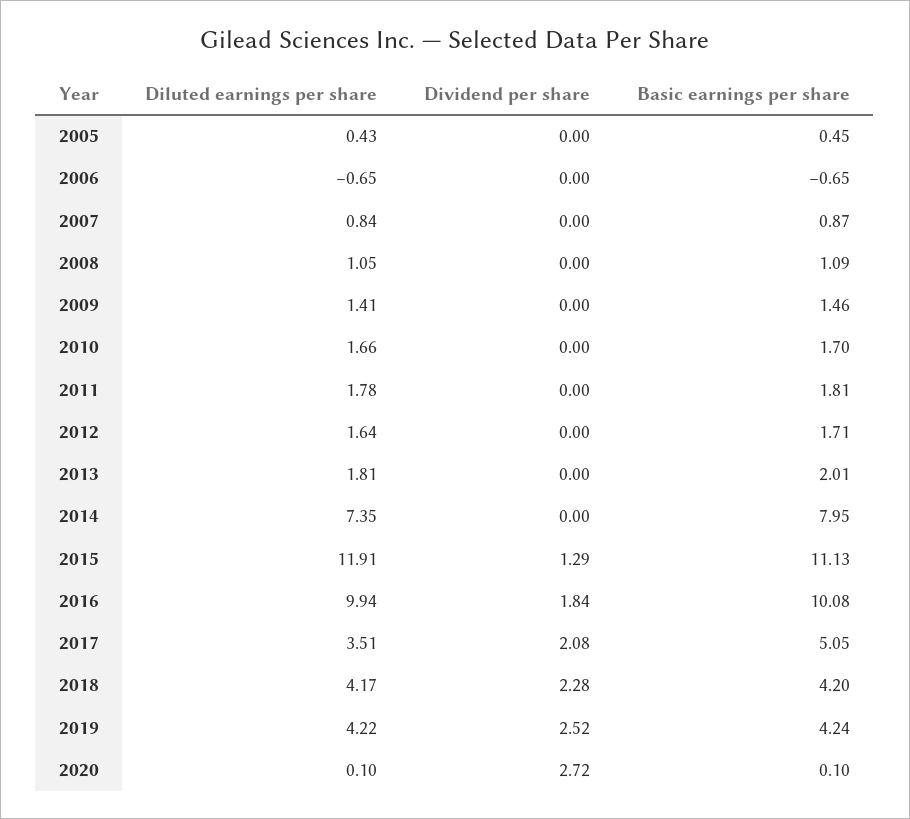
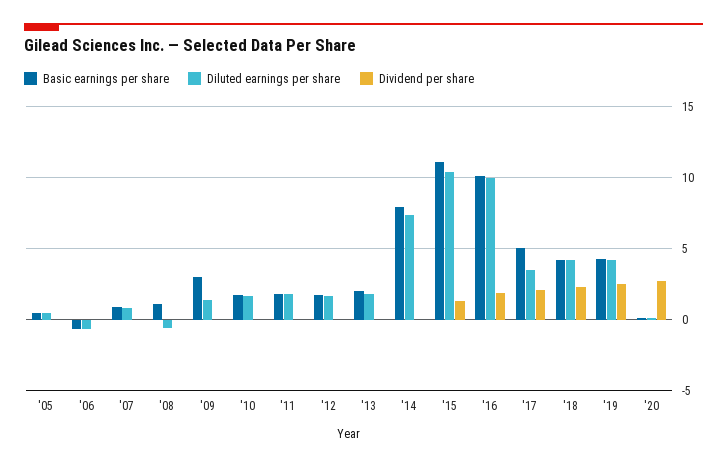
Diluted earnings per share, 2008: 1.05 -> -0.5
Basic earnings per share, 2009: 1.46 -> 3
Diluted earnings per share, 2015: 11.91 -> 10.5

